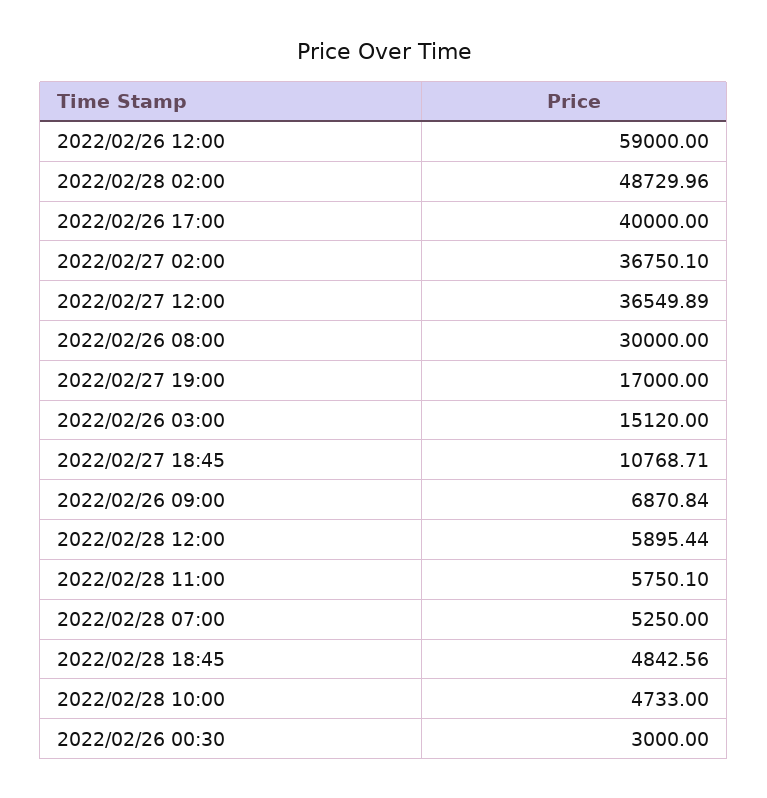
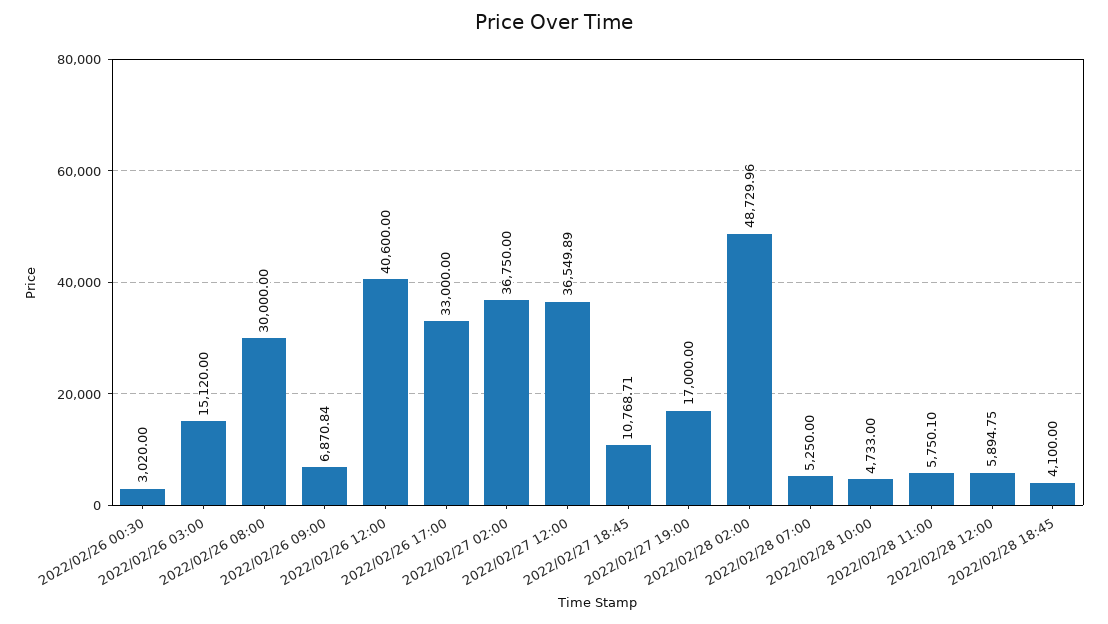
2022/02/26 12:00: 59000 -> 40600
2022/02/26 17:00: 40000 -> 33000
2022/02/27 02:00: 36750.1 -> 36750
2022/02/28 12:00: 5895.44 -> 5894.75
2022/02/28 18:45: 4842.56 -> 4100
2022/02/26 00:30: 3000 -> 3020

